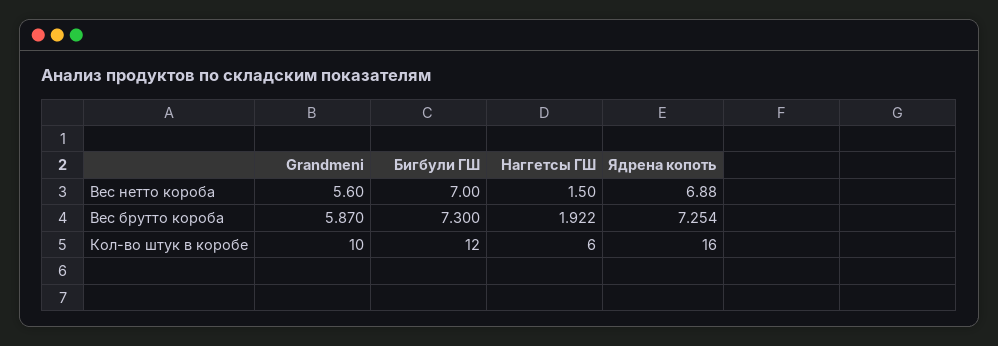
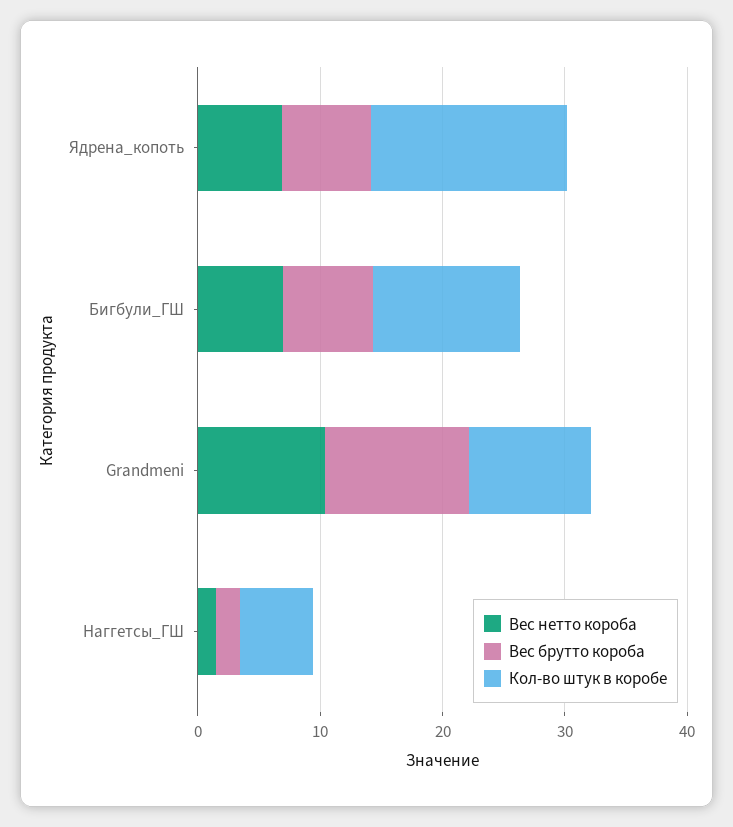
Вес нетто короба, Grandmeni: 5.6 -> 10
Вес брутто короба, Grandmeni: 5.87 -> 12

